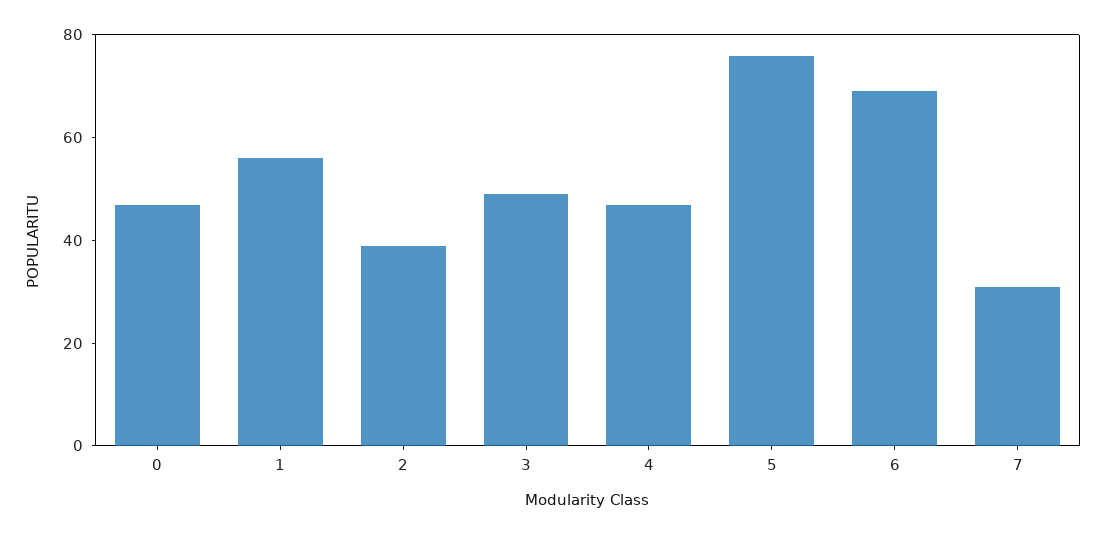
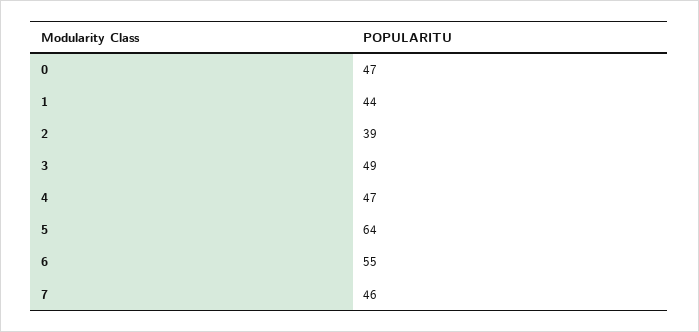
1: 55 -> 44
5: 75 -> 64
6: 70 -> 55
7: 30 -> 46

